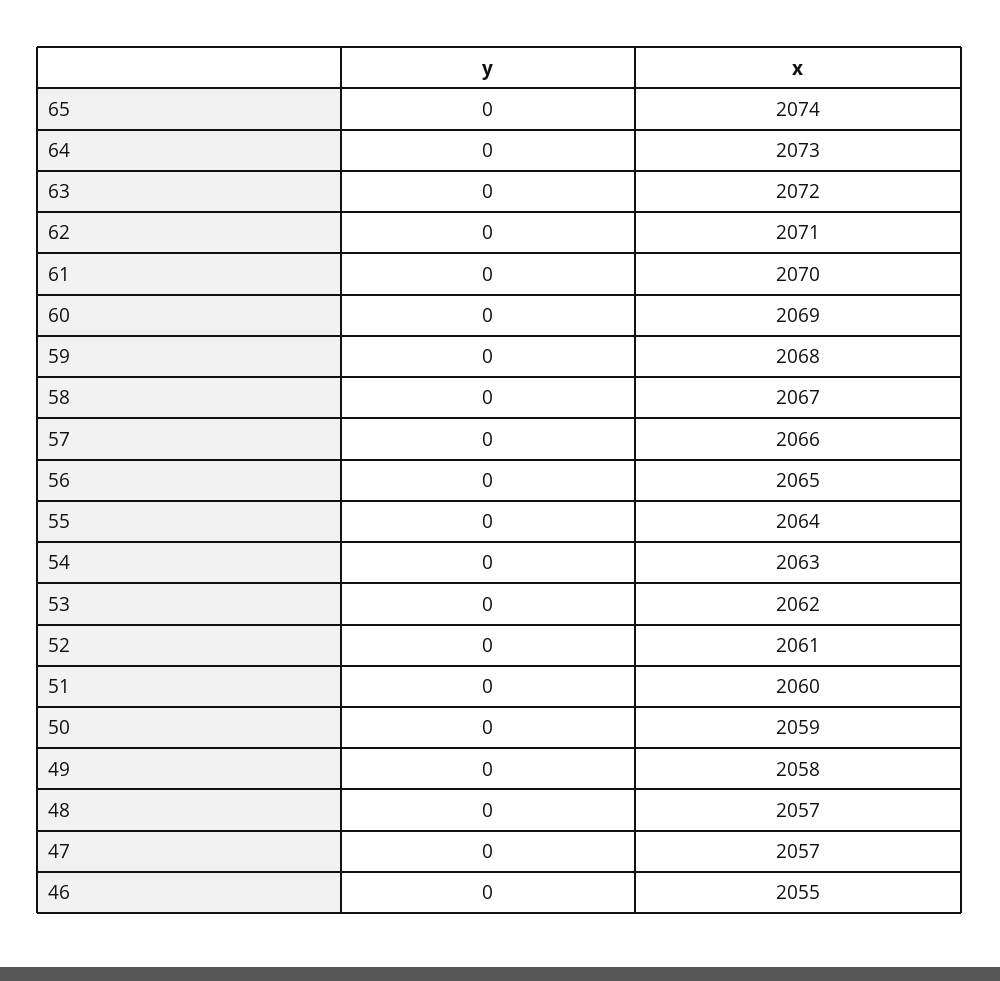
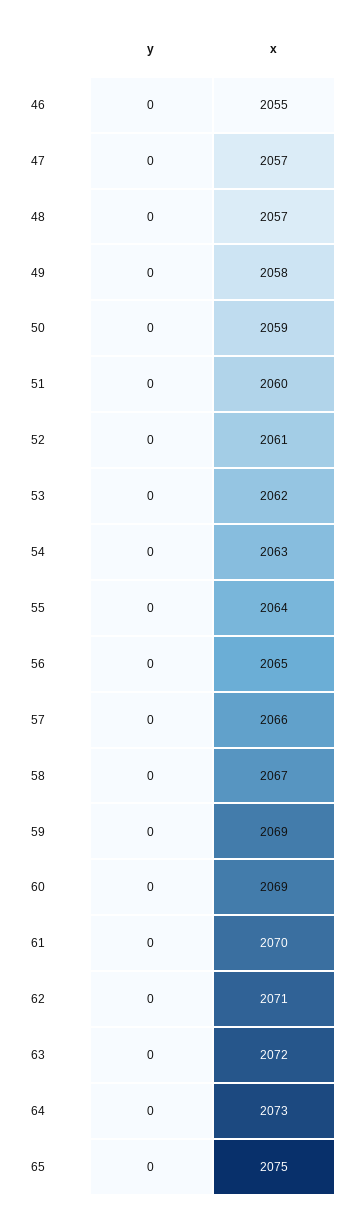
x, 65: 2074 -> 2075
x, 59: 2068 -> 2069

